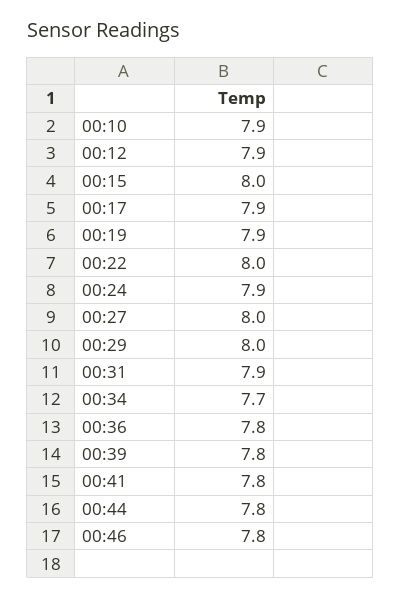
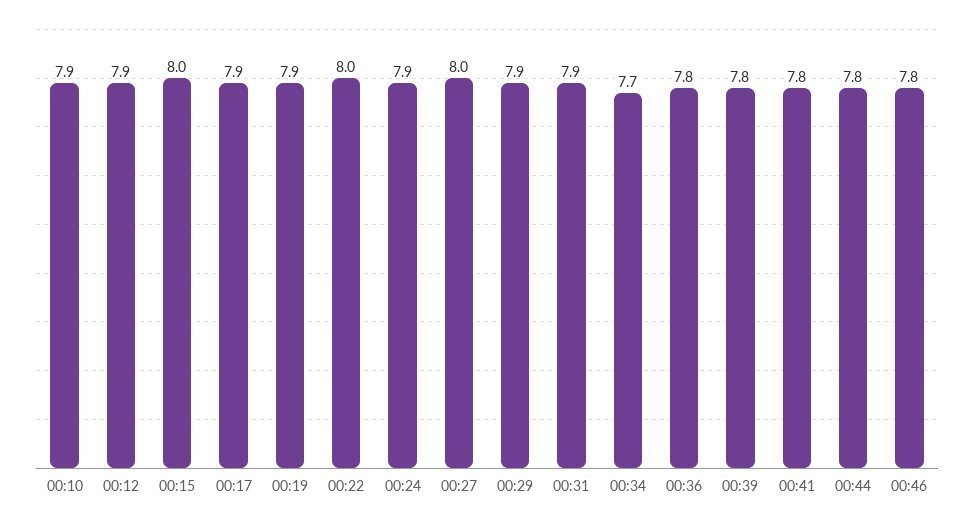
00:29: 8 -> 7.9

